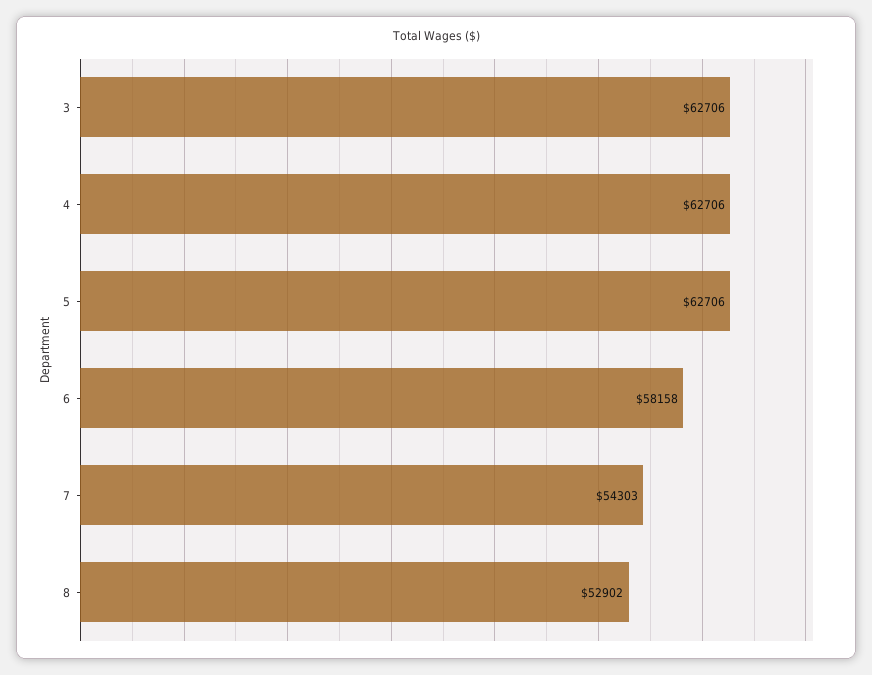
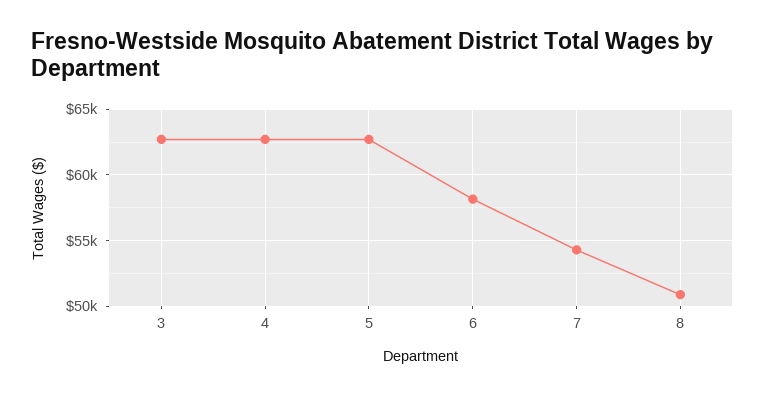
8: 52902 -> 51000

